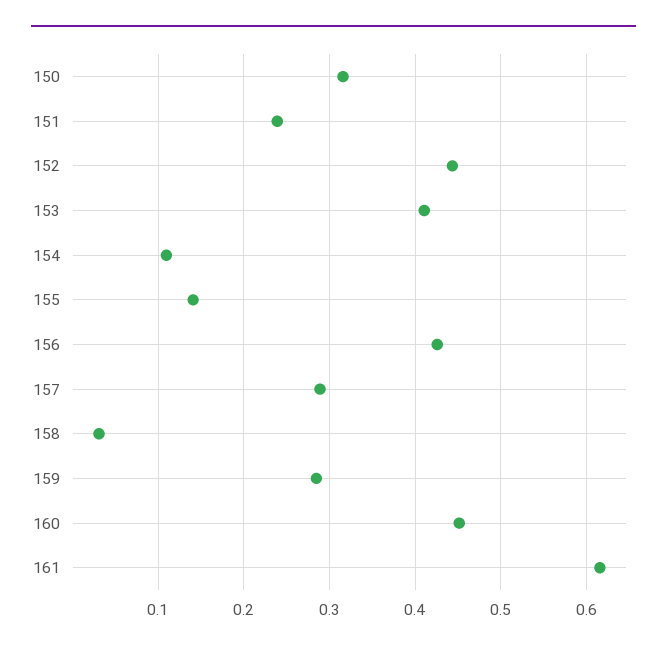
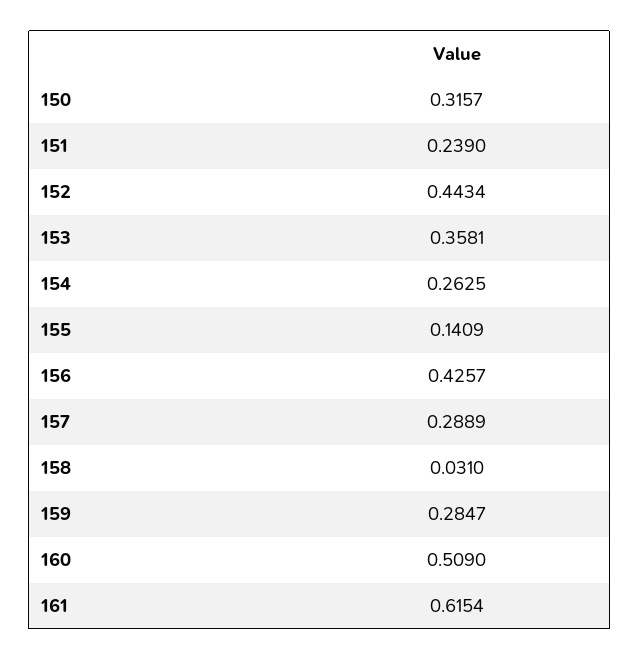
153: 0.41 -> 0.3581
154: 0.11 -> 0.2625
160: 0.45 -> 0.509

